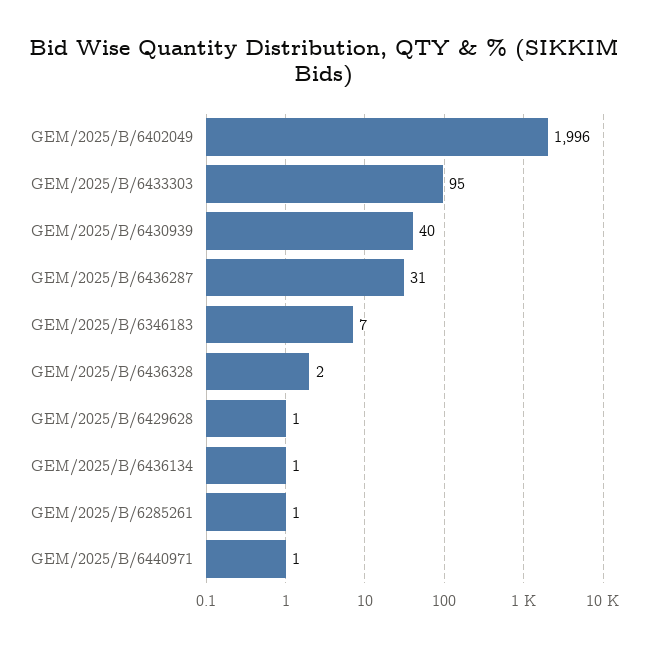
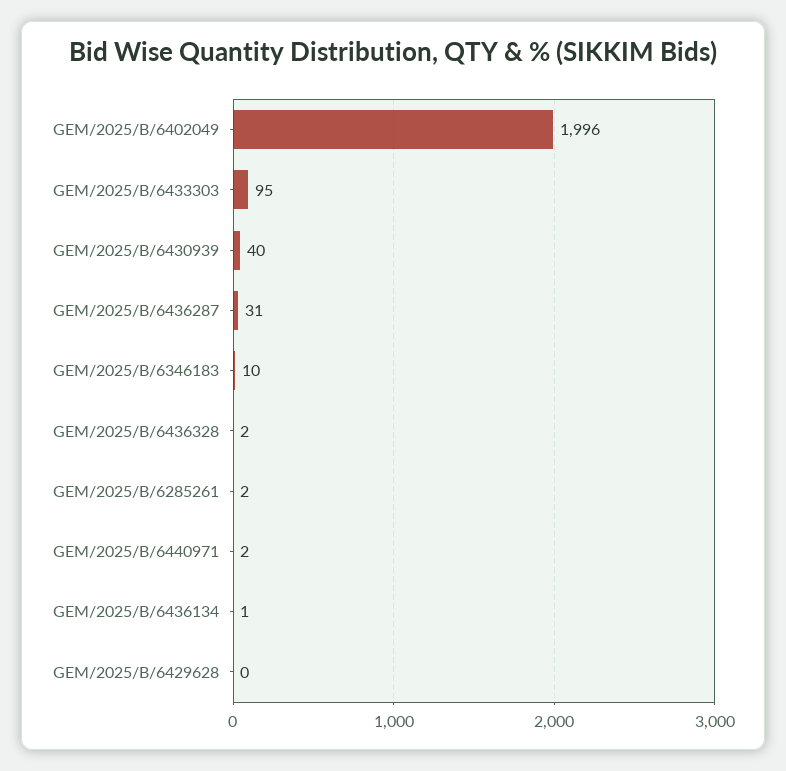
GEM/2025/B/6346183: 7 -> 10
GEM/2025/B/6429628: 1 -> 0
GEM/2025/B/6285261: 1 -> 2
GEM/2025/B/6440971: 1 -> 2

